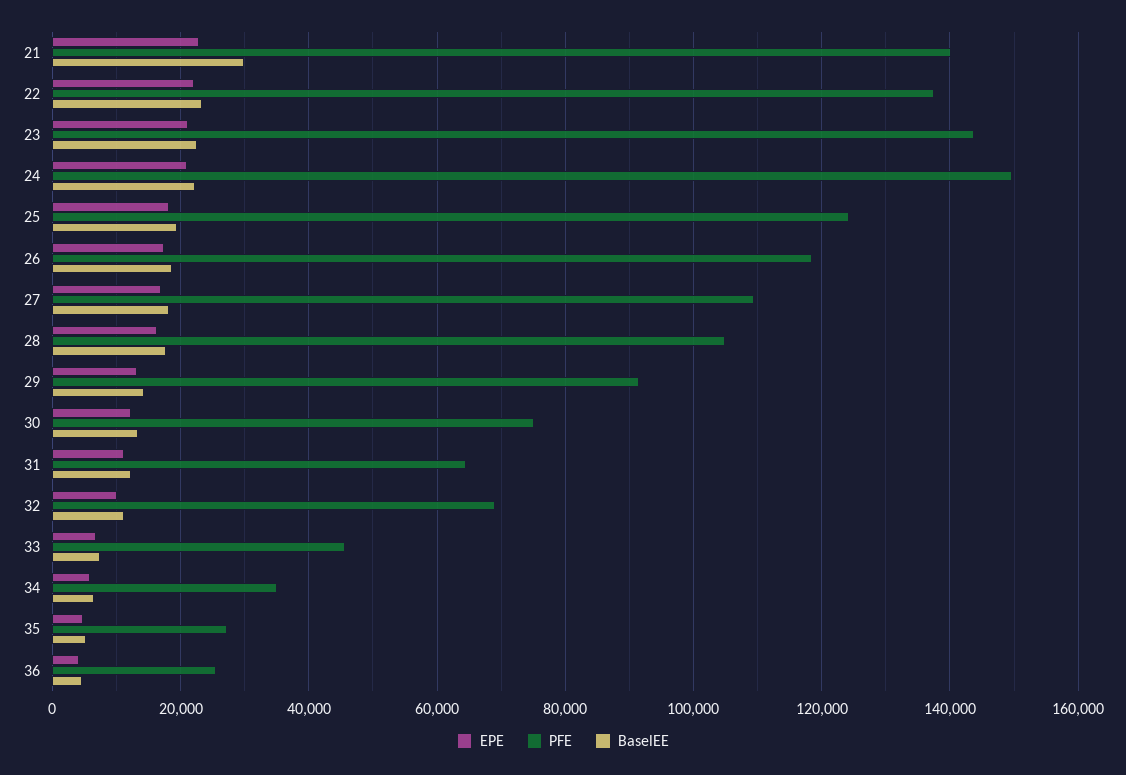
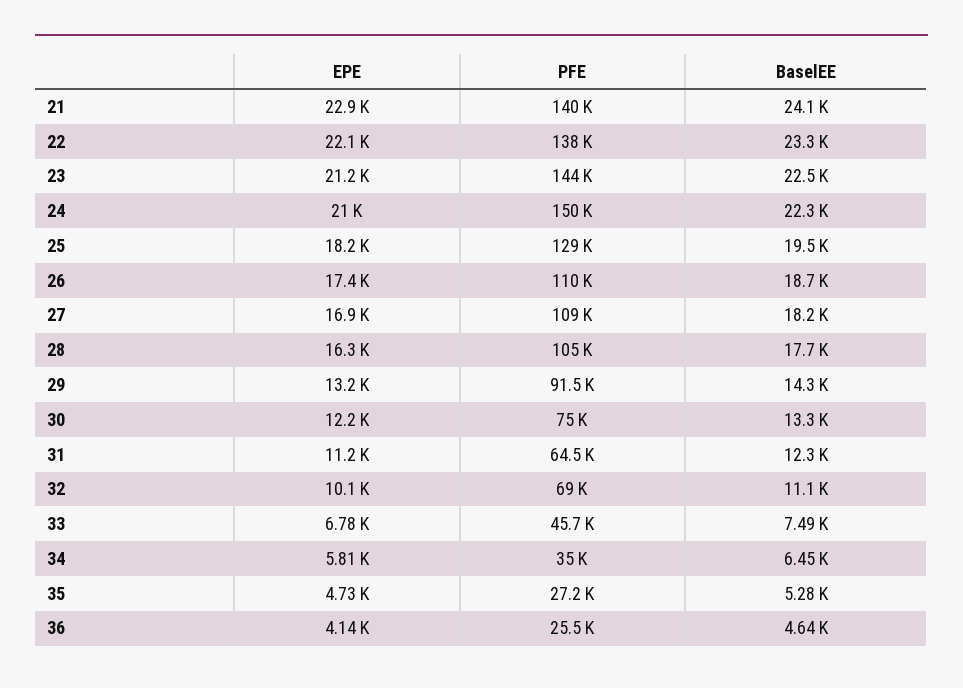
BaselEE, 21: 30000 -> 24100
PFE, 25: 124000 -> 129000
PFE, 26: 118000 -> 110000

